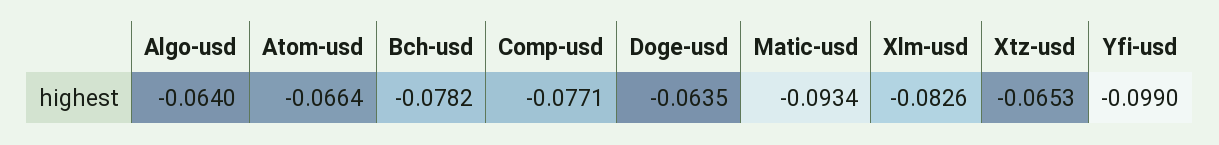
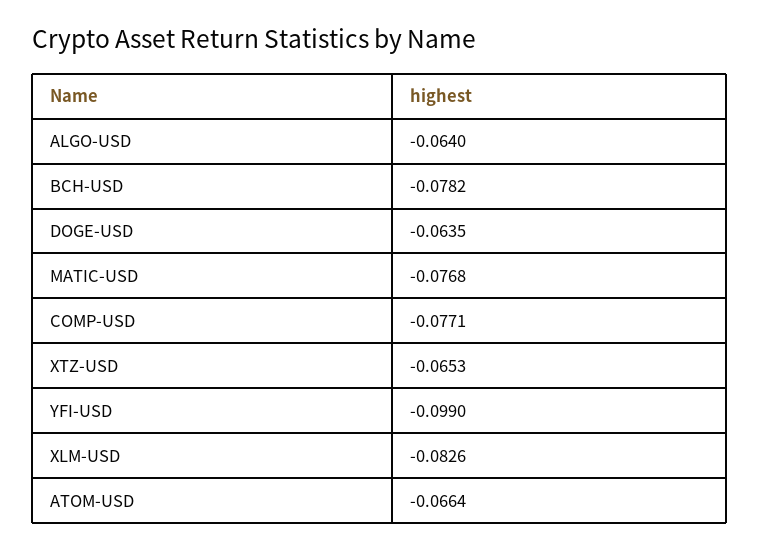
Matic-usd: -0.0934 -> -0.0768

